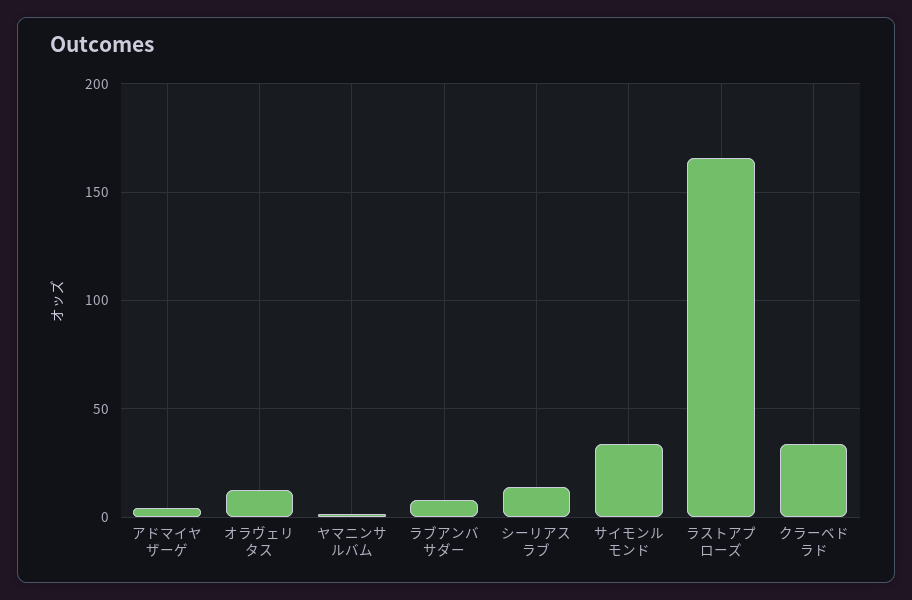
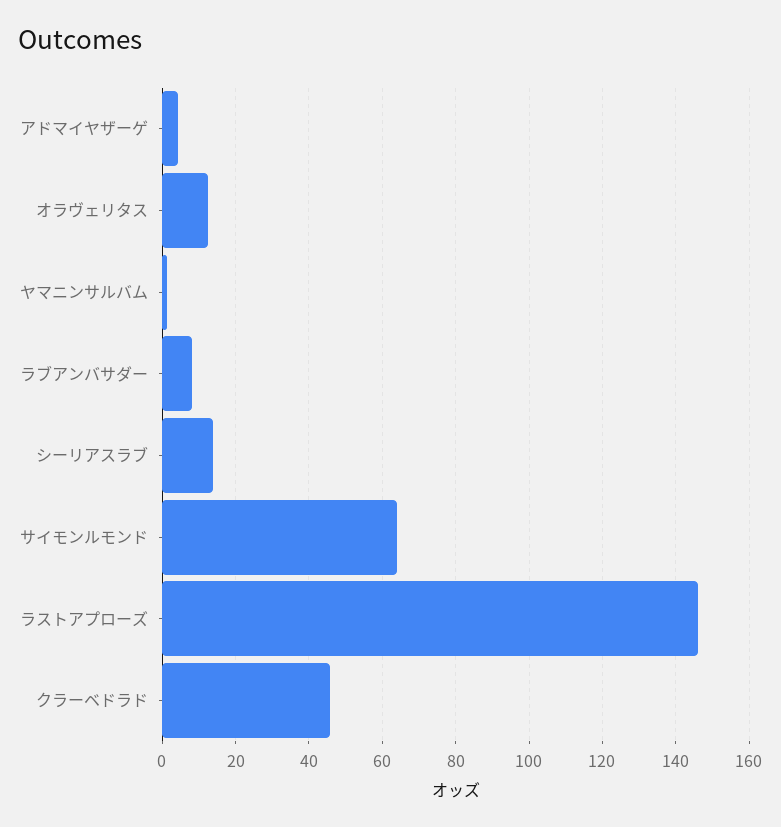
サイモンルモンド: 35 -> 64
ラストアプローズ: 165 -> 146
クラーベドラド: 35 -> 46

